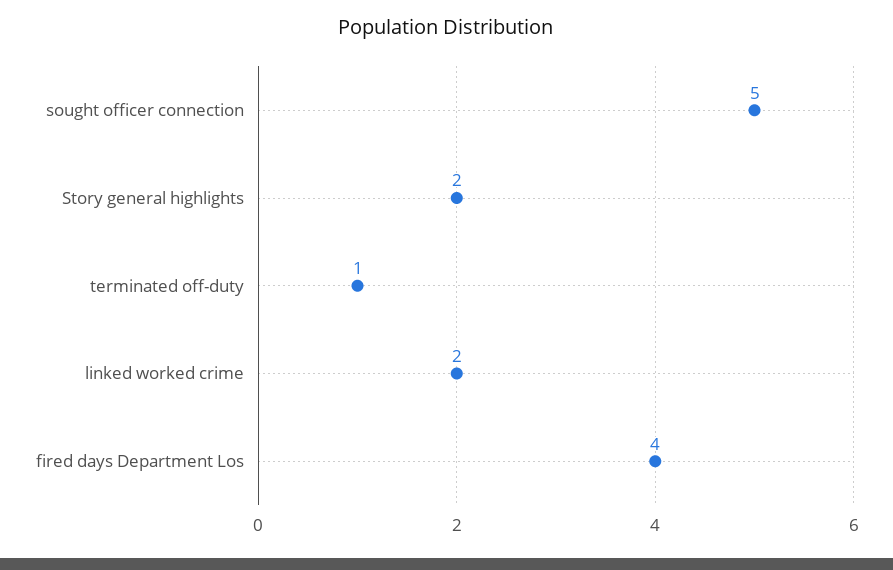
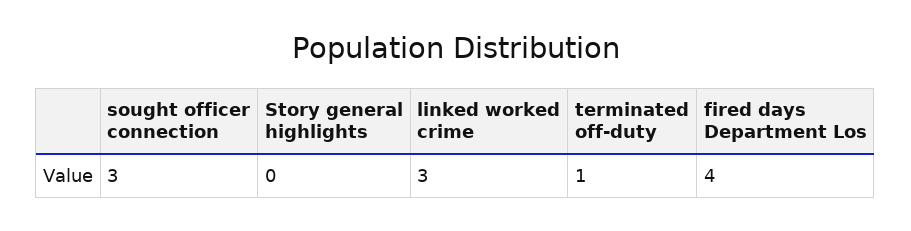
sought officer connection: 5 -> 3
Story general highlights: 2 -> 0
linked worked crime: 2 -> 3

